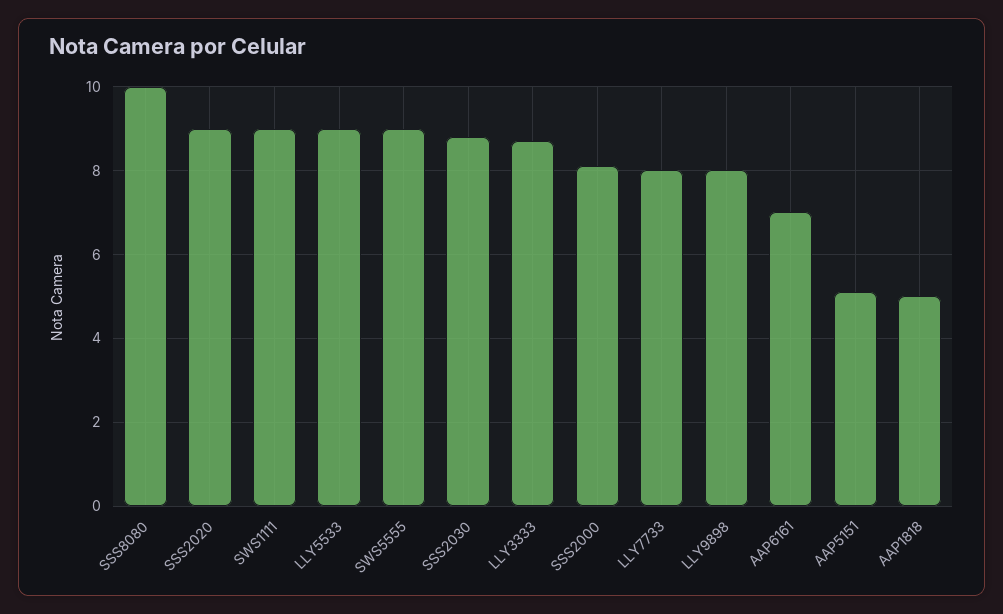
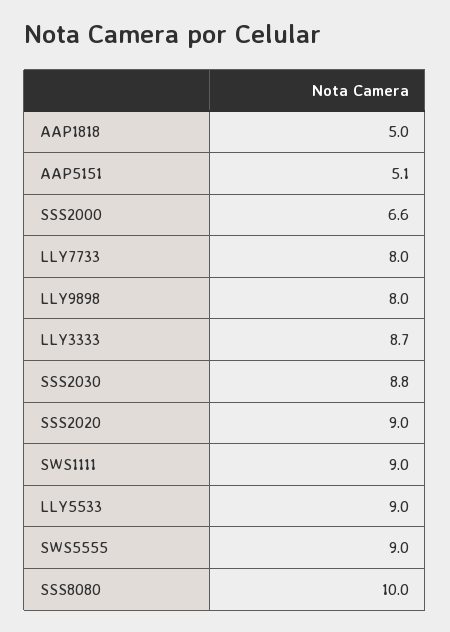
SSS2000: 8 -> 6.6
AAP6161: 7 -> none

